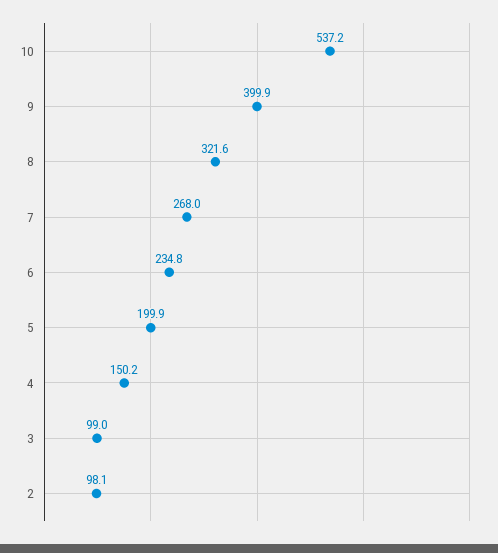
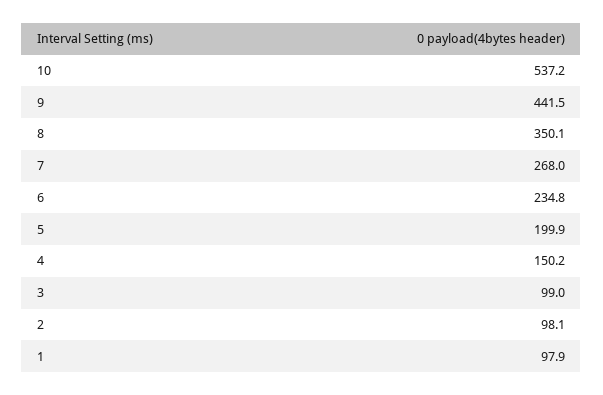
9: 399.9 -> 441.5
8: 321.6 -> 350.1
1: none -> 97.9

